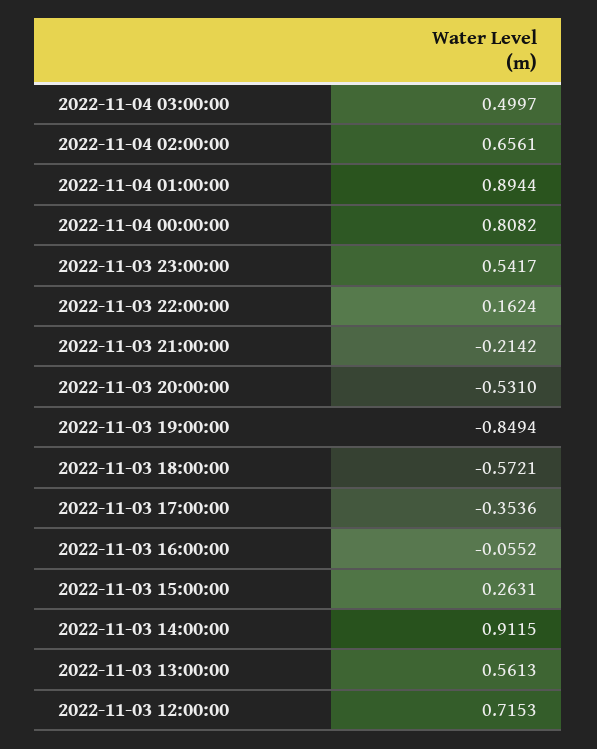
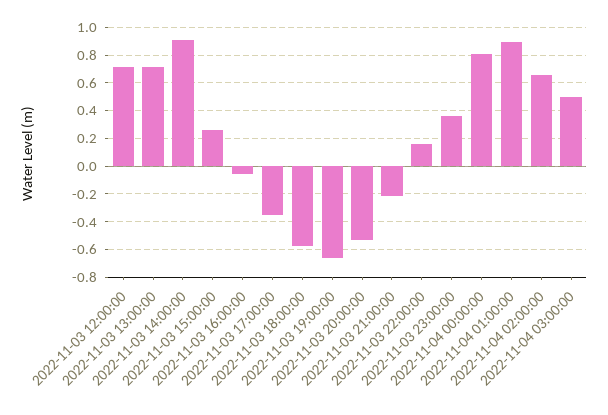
2022-11-03 23:00:00: 0.5417 -> 0.35
2022-11-03 19:00:00: -0.8494 -> -0.65
2022-11-03 13:00:00: 0.5613 -> 0.7

